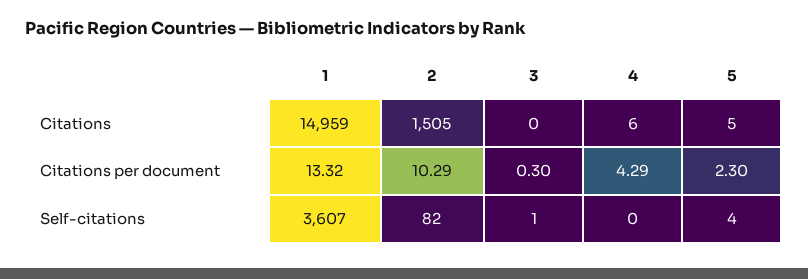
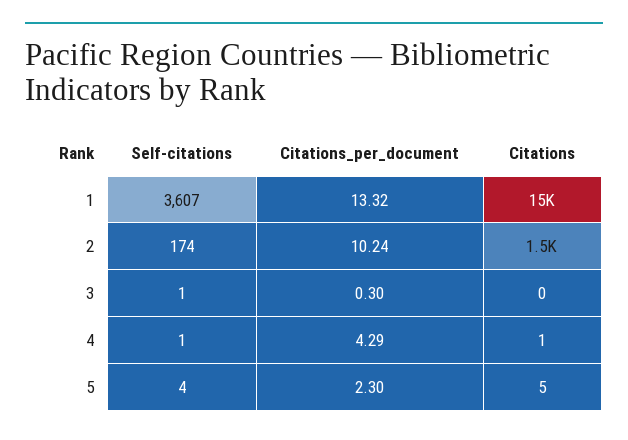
4, Citations: 6 -> 1
2, Citations per document: 10.29 -> 10.24
2, Self-citations: 82 -> 174
4, Self-citations: 0 -> 1

